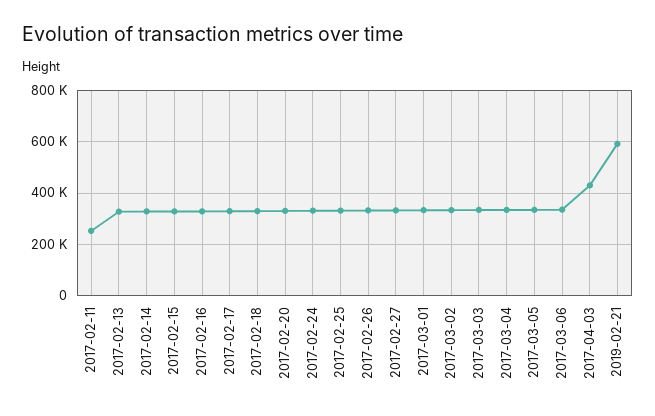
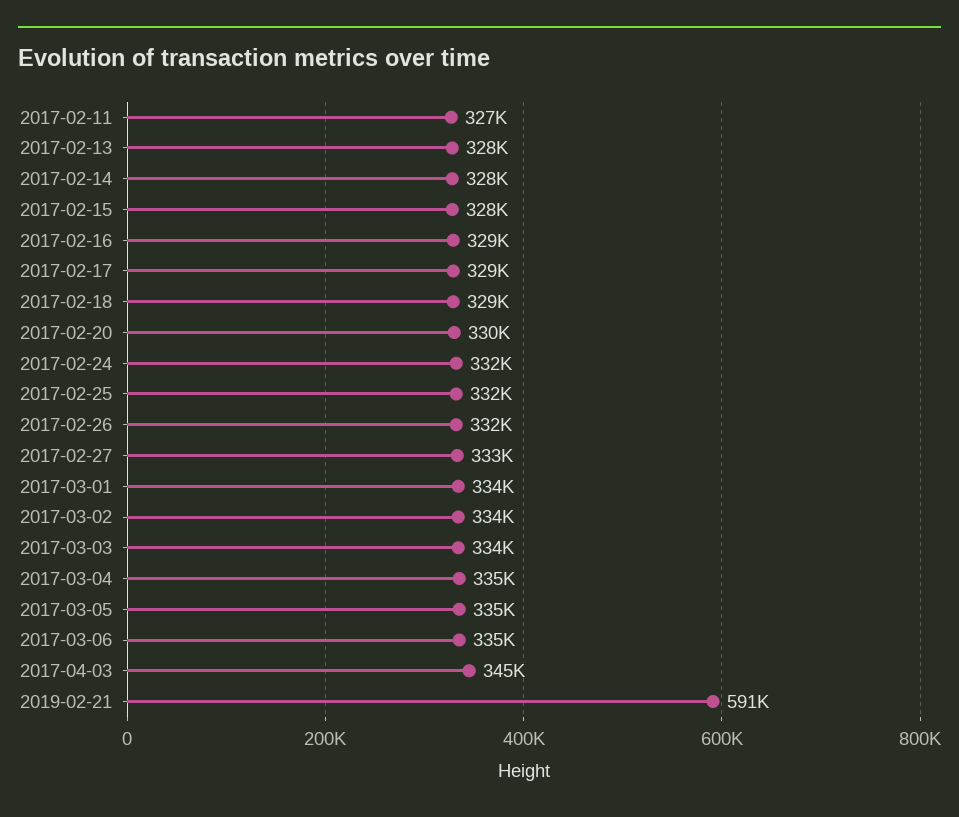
2017-02-11: 250000 -> 327000
2017-04-03: 425000 -> 345000

